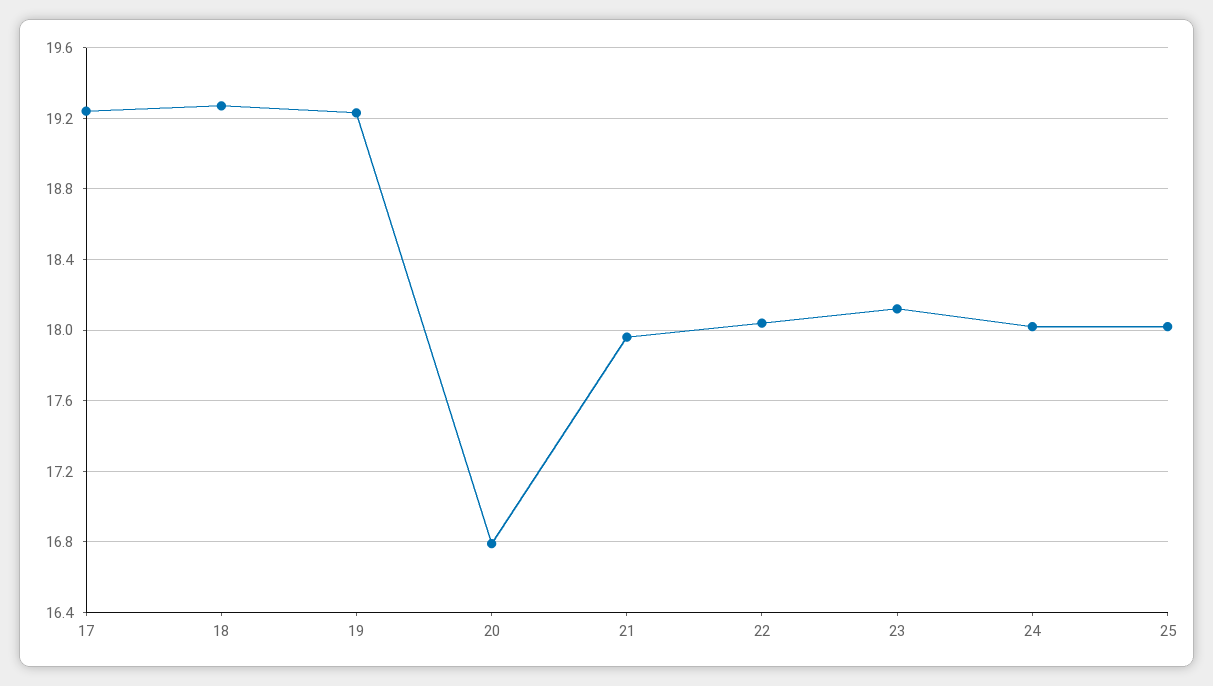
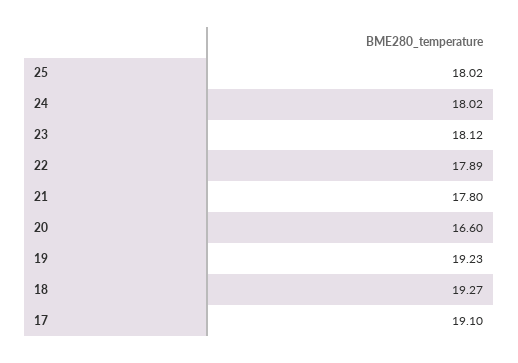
17: 19.25 -> 19.1
20: 16.8 -> 16.6
21: 17.95 -> 17.8
22: 18.05 -> 17.89

